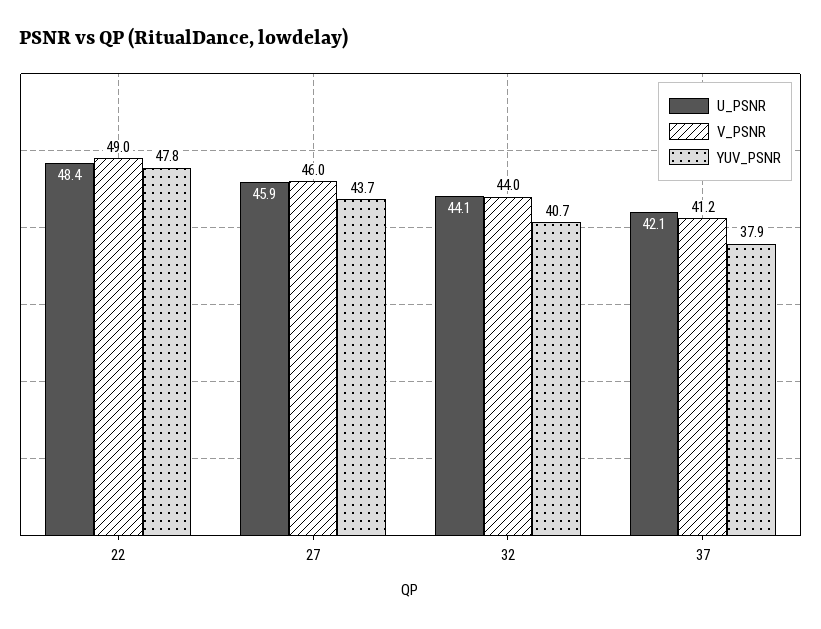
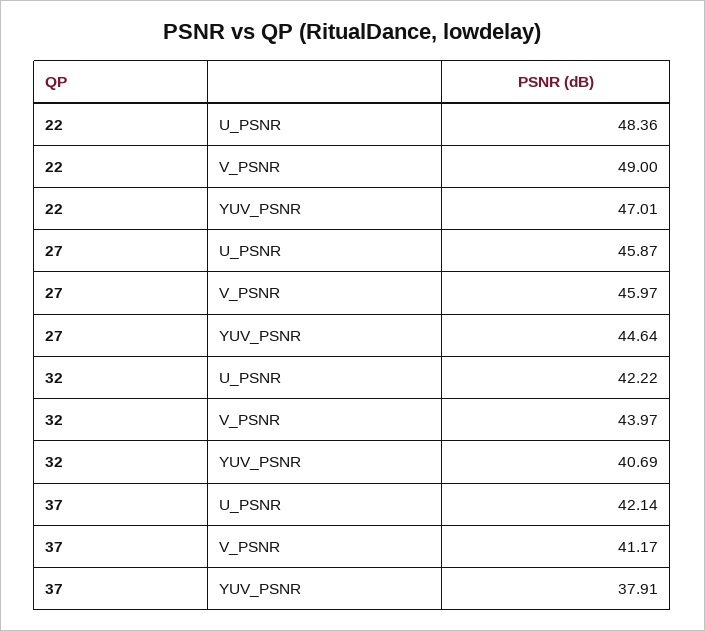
YUV_PSNR, 22: 47.8 -> 47.01
YUV_PSNR, 27: 43.7 -> 44.64
U_PSNR, 32: 44.1 -> 42.22

